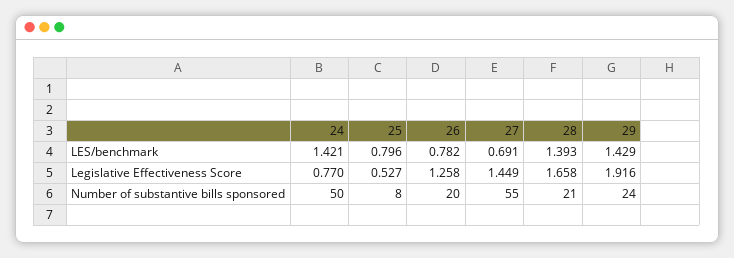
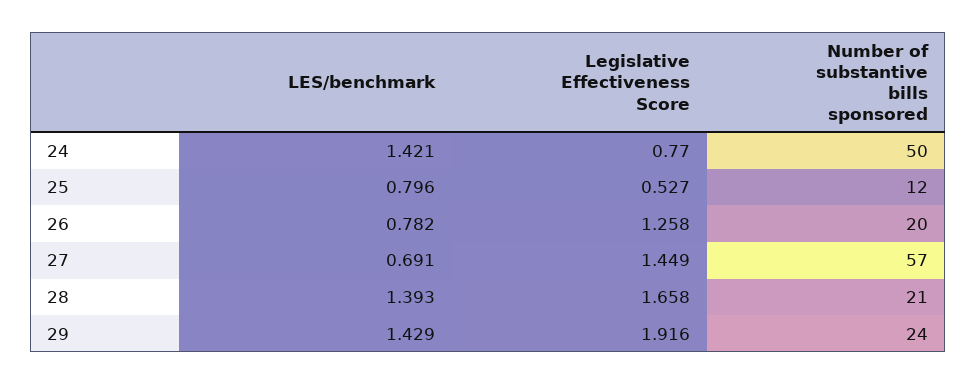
25, Number of substantive bills sponsored: 8 -> 12
27, Number of substantive bills sponsored: 55 -> 57

